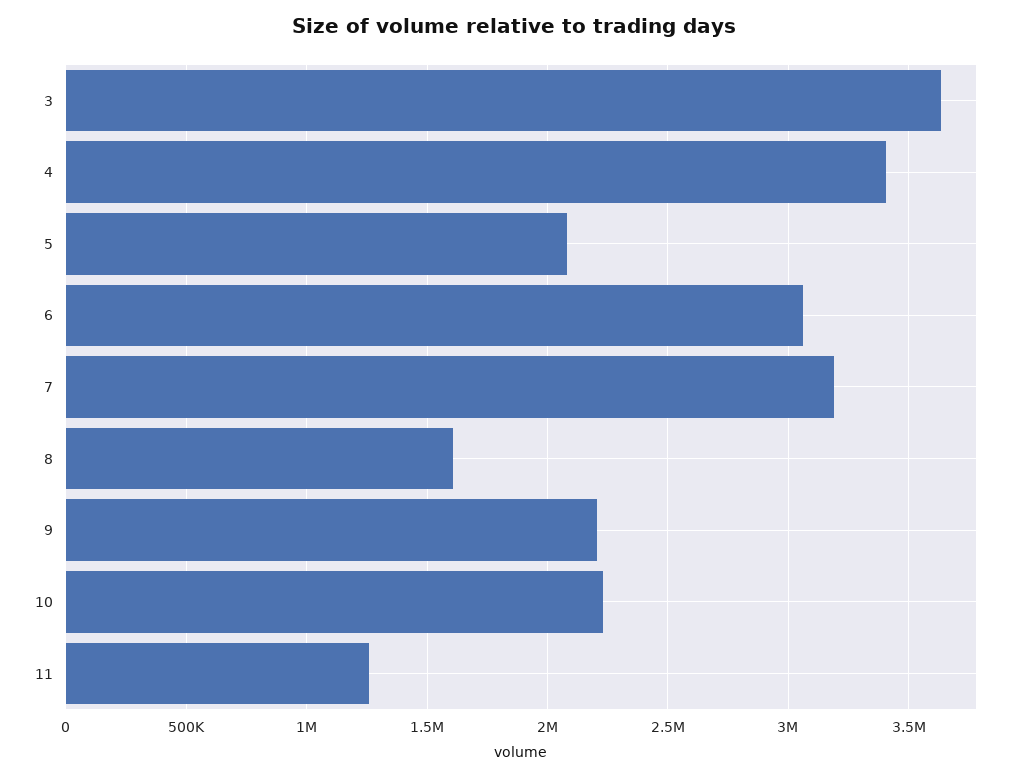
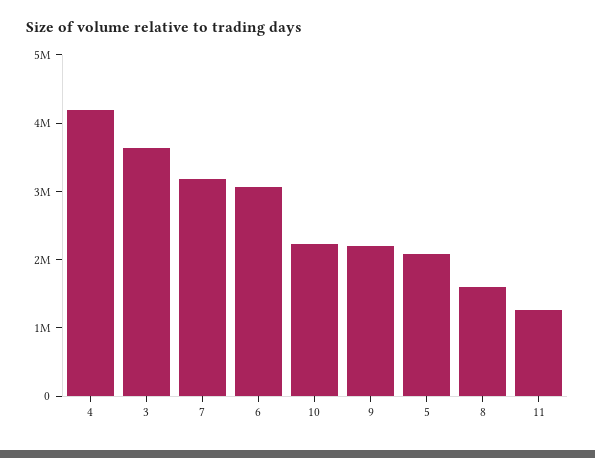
4: 3400000 -> 4200000

